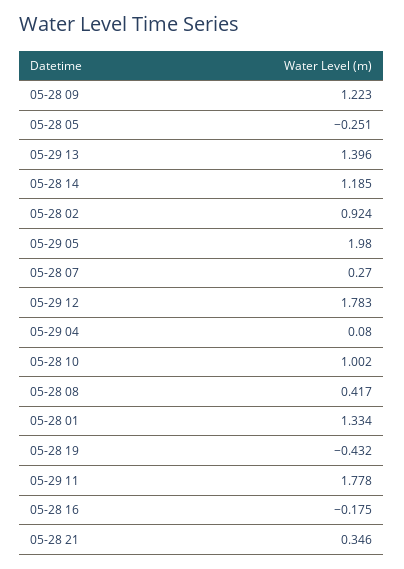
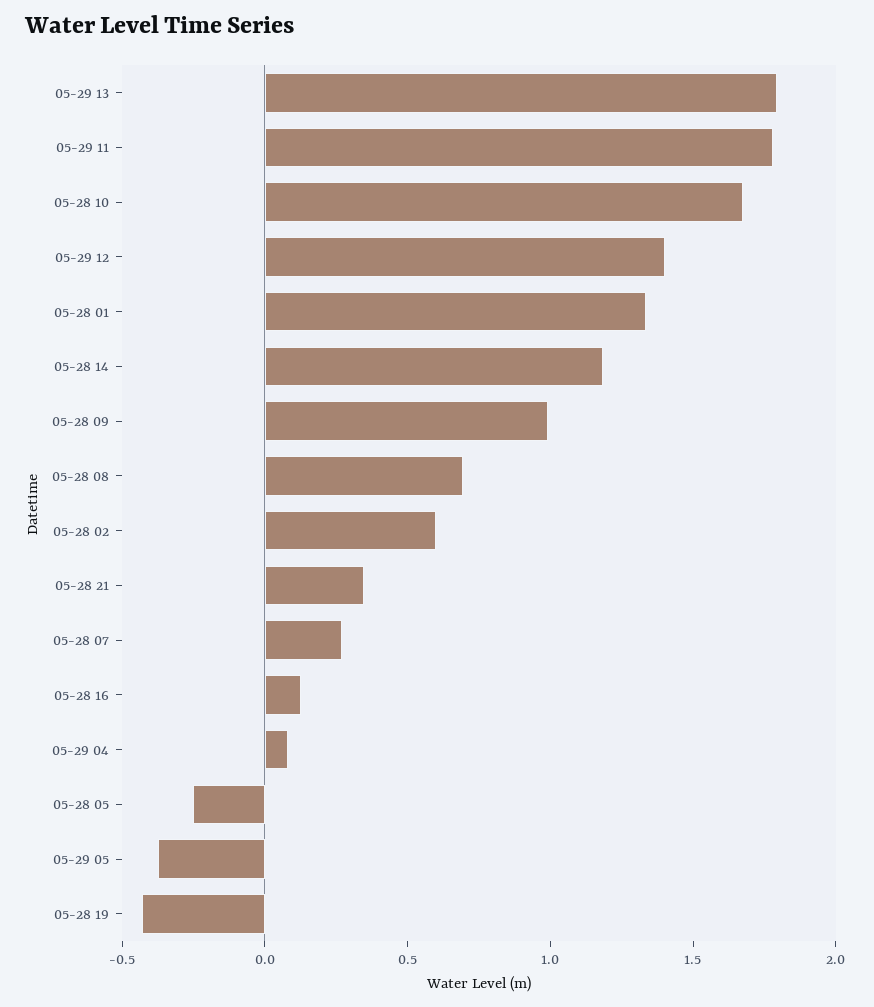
05-28 09: 1.223 -> 1
05-29 13: 1.396 -> 1.8
05-28 02: 0.924 -> 0.6
05-29 05: 1.98 -> -0.4
05-29 12: 1.783 -> 1.4
05-28 10: 1.002 -> 1.7
05-28 08: 0.417 -> 0.7
05-28 16: -0.175 -> 0.1

